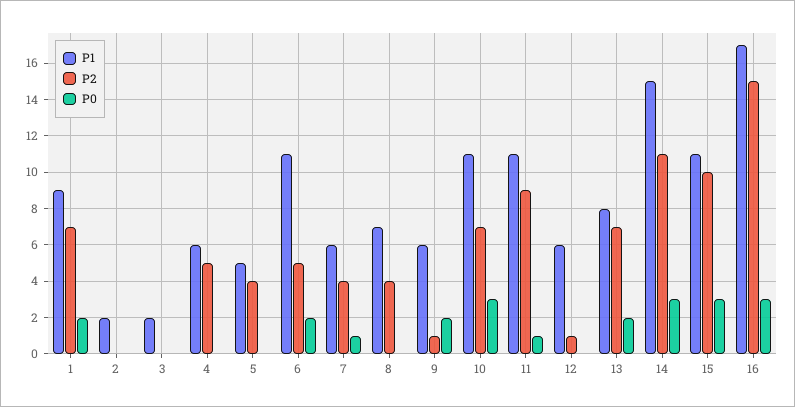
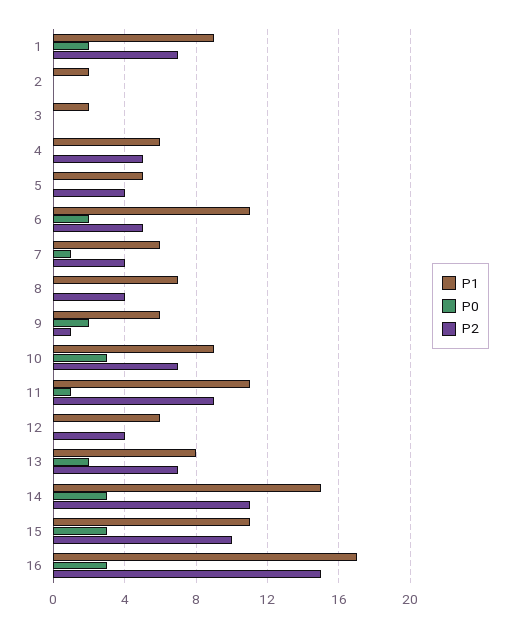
P1, 10: 11 -> 9
P2, 12: 1 -> 4

